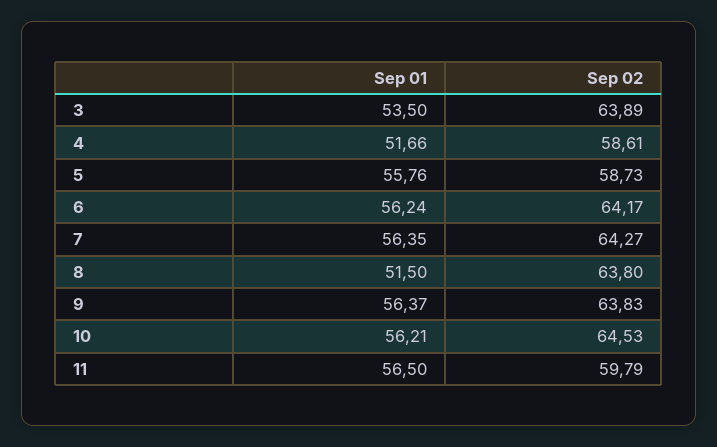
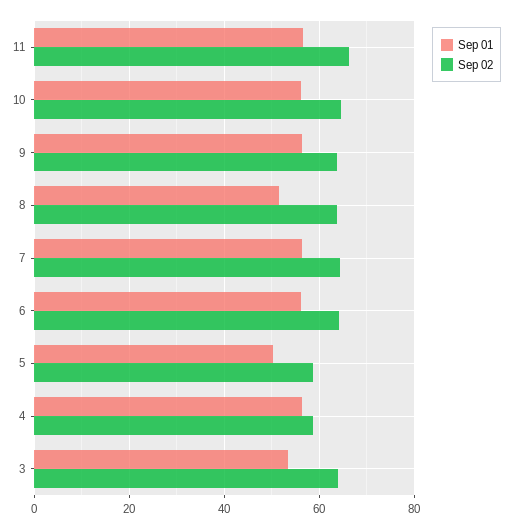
Sep 01, 4: 51.66 -> 56
Sep 01, 5: 55.76 -> 50
Sep 02, 11: 59.79 -> 66

